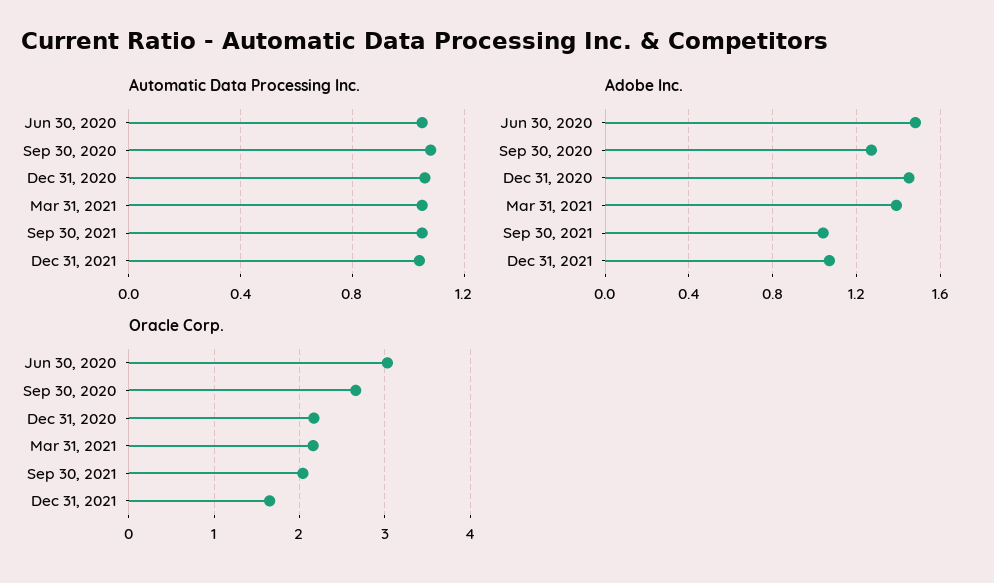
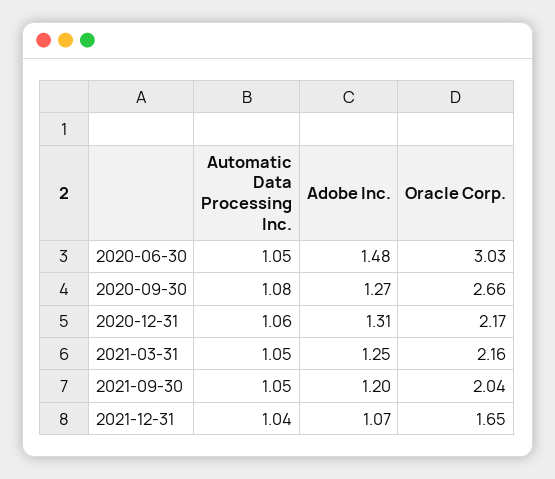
Adobe Inc., Dec 31, 2020: 1.45 -> 1.31
Adobe Inc., Mar 31, 2021: 1.4 -> 1.25
Adobe Inc., Sep 30, 2021: 1.05 -> 1.2

